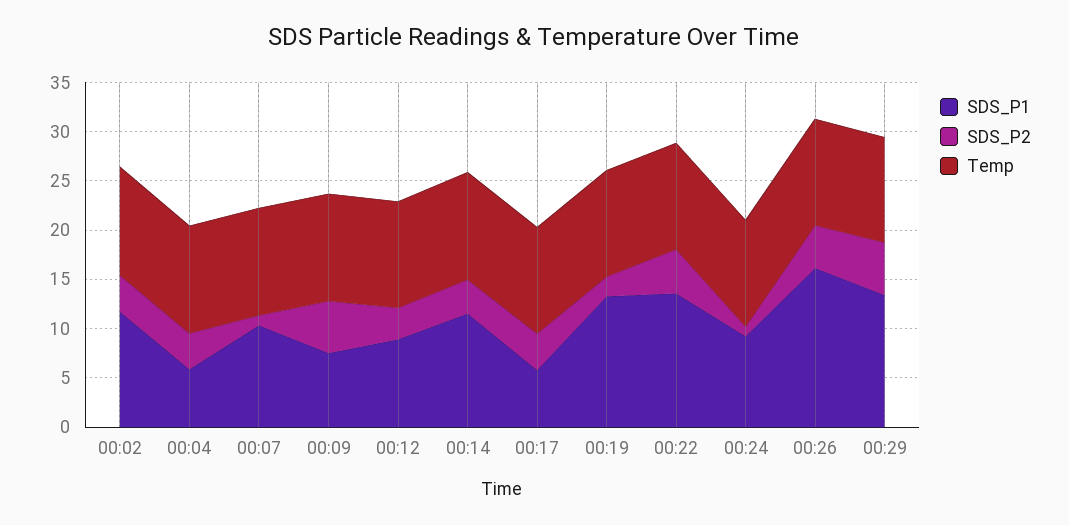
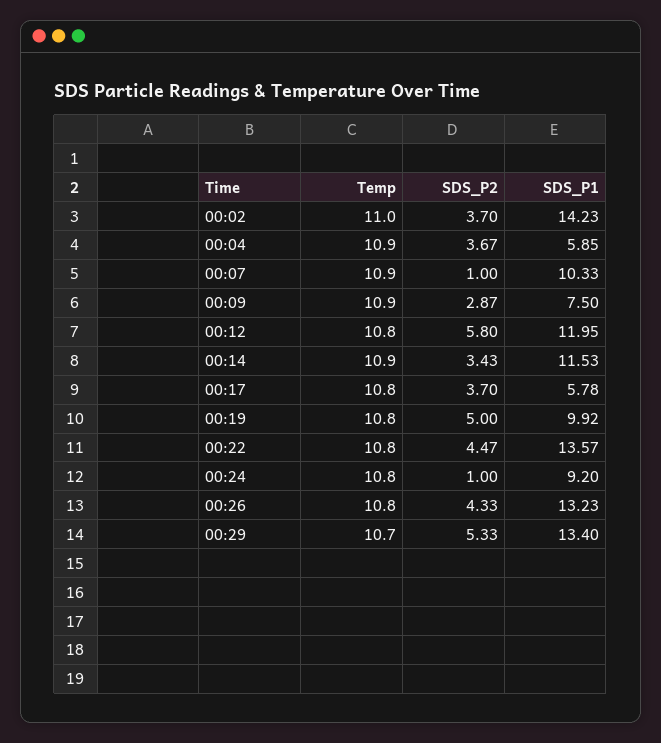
SDS_P1, 00:02: 12 -> 14.23
SDS_P2, 00:09: 5 -> 2.87
SDS_P1, 00:12: 9 -> 11.95
SDS_P2, 00:12: 3 -> 5.8
SDS_P1, 00:19: 13 -> 9.92
SDS_P2, 00:19: 2 -> 5
SDS_P1, 00:26: 16 -> 13.23

